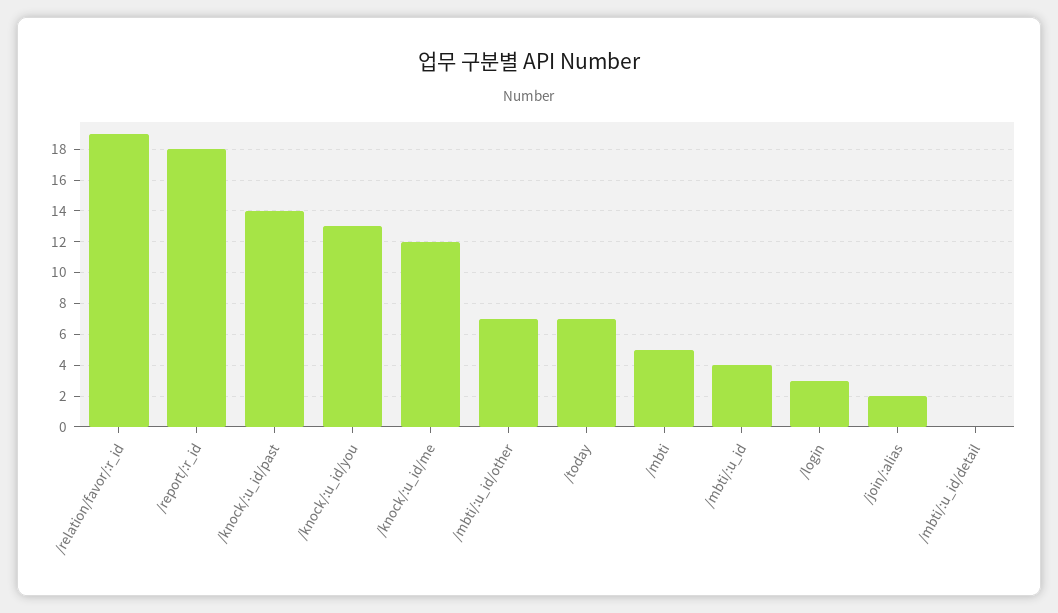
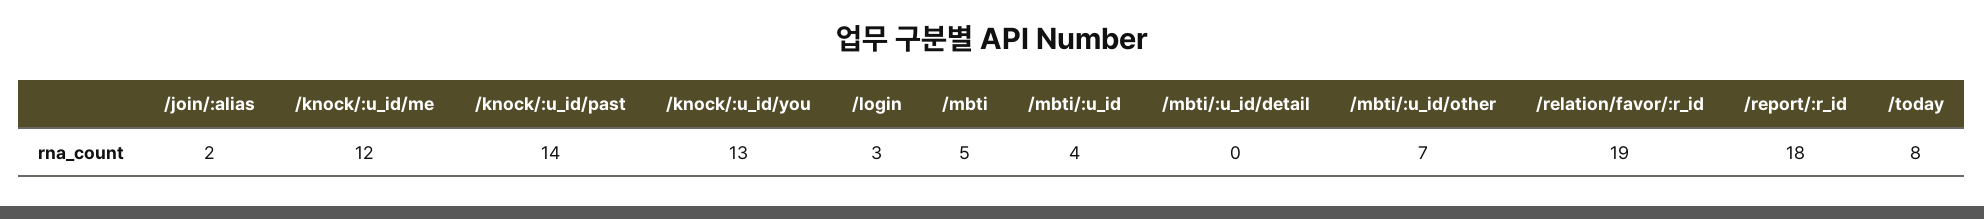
/today: 7 -> 8

